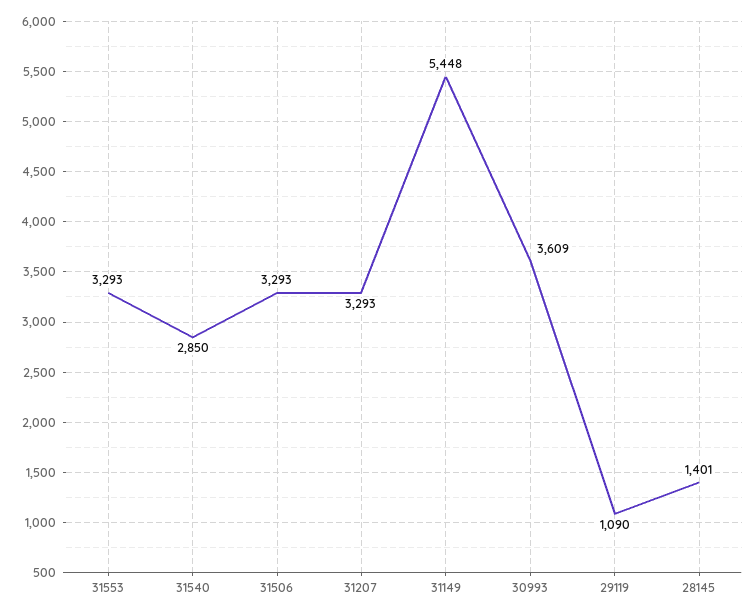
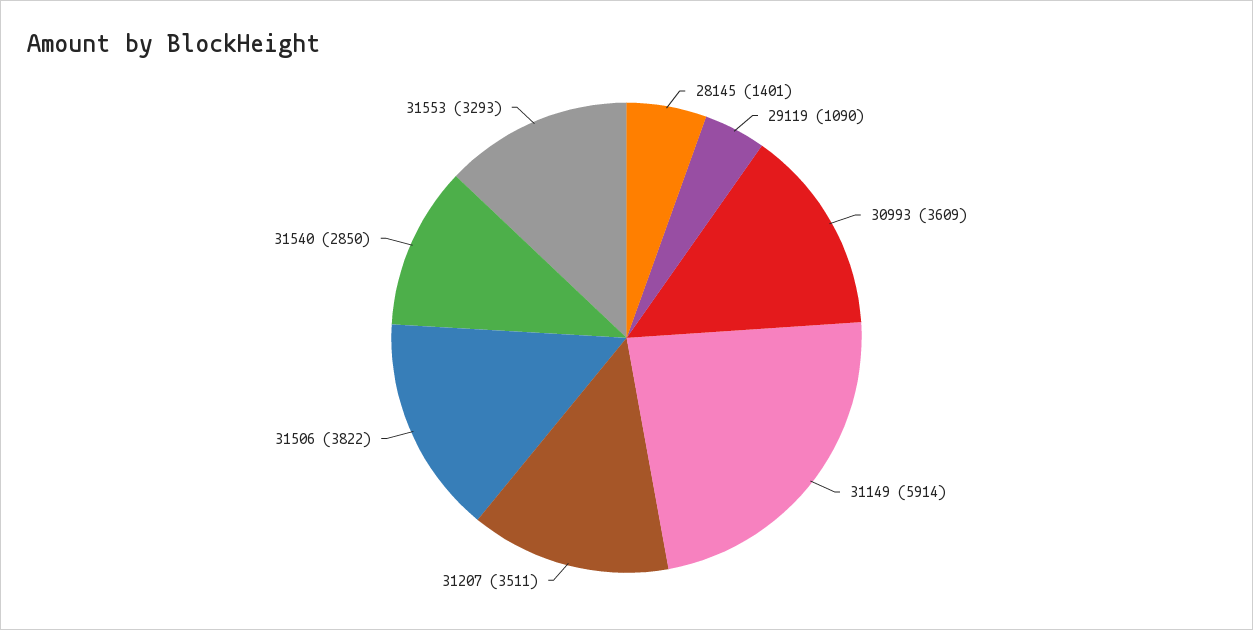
31506: 3293 -> 3822
31207: 3293 -> 3511
31149: 5448 -> 5914

